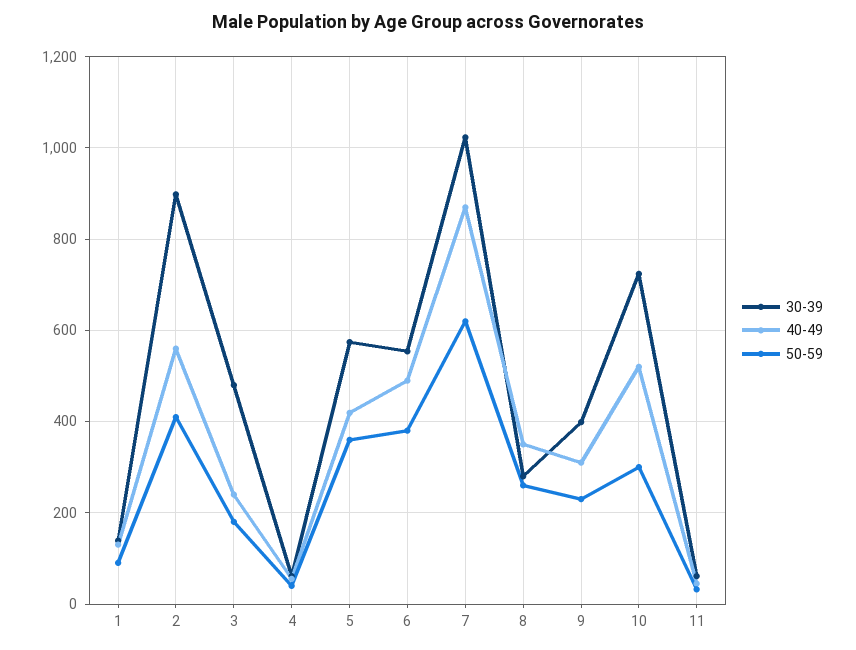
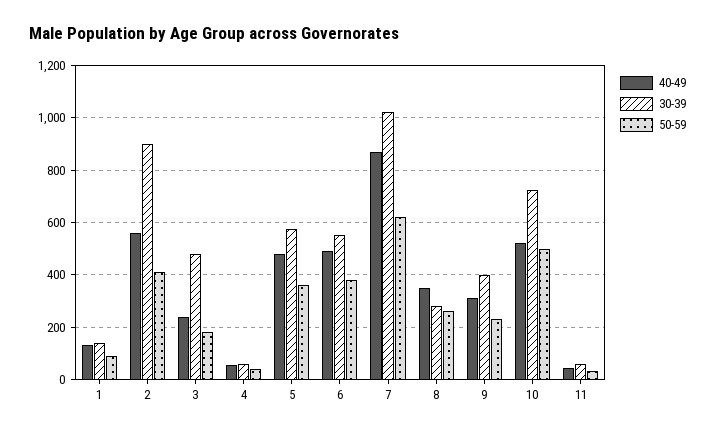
40-49, 5: 420 -> 475
50-59, 10: 300 -> 500

